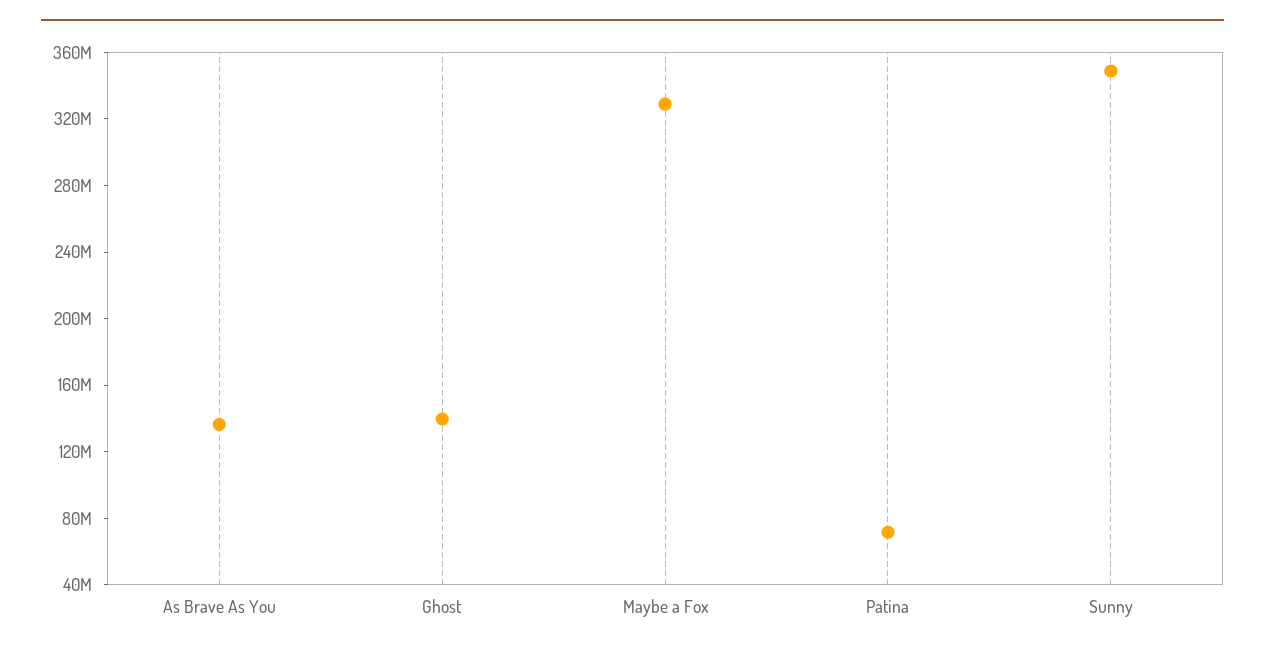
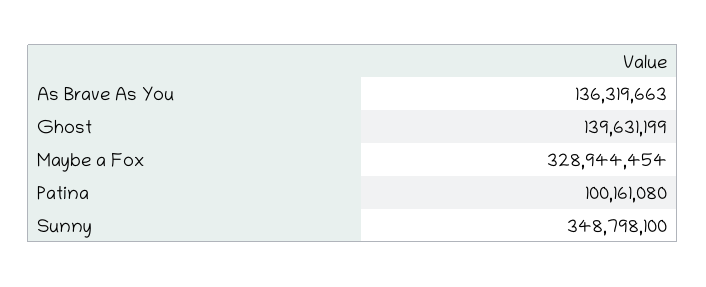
Patina: 70000000 -> 100161080

